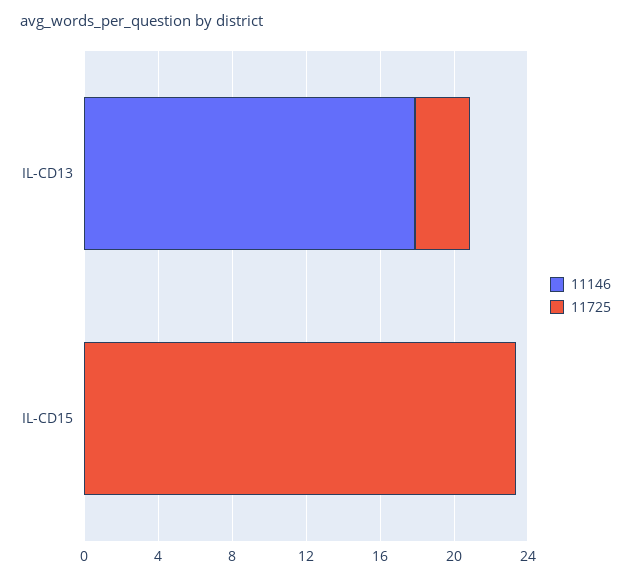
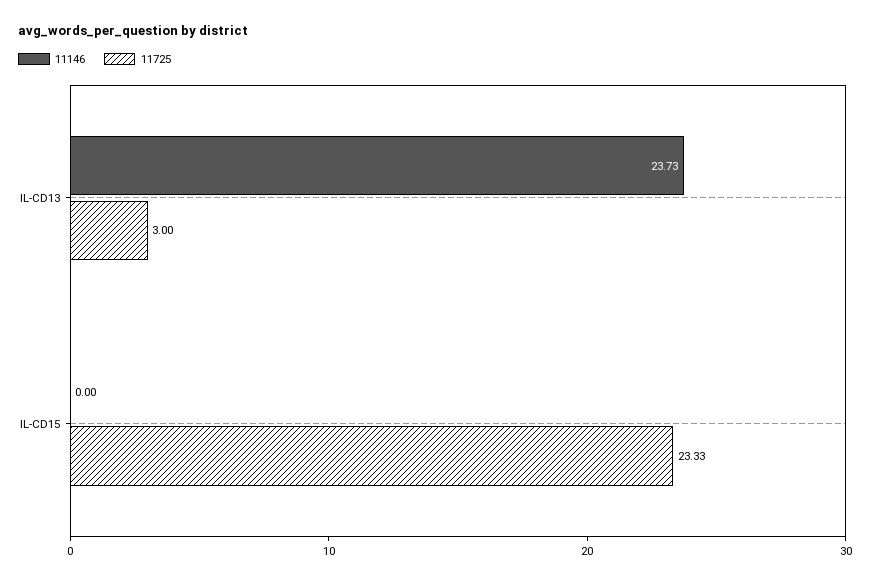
11146, IL-CD13: 18 -> 23.73

